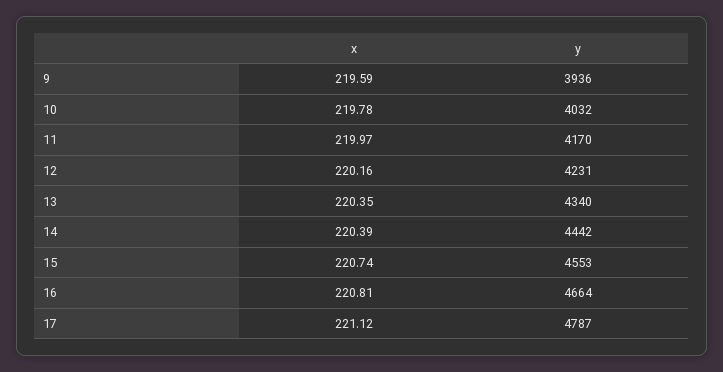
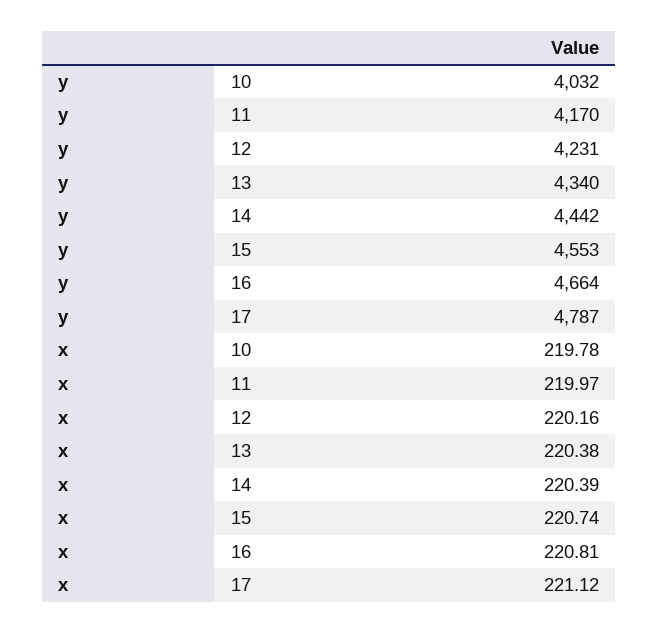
x, 9: 219.59 -> none
y, 9: 3936 -> none
x, 13: 220.35 -> 220.38

